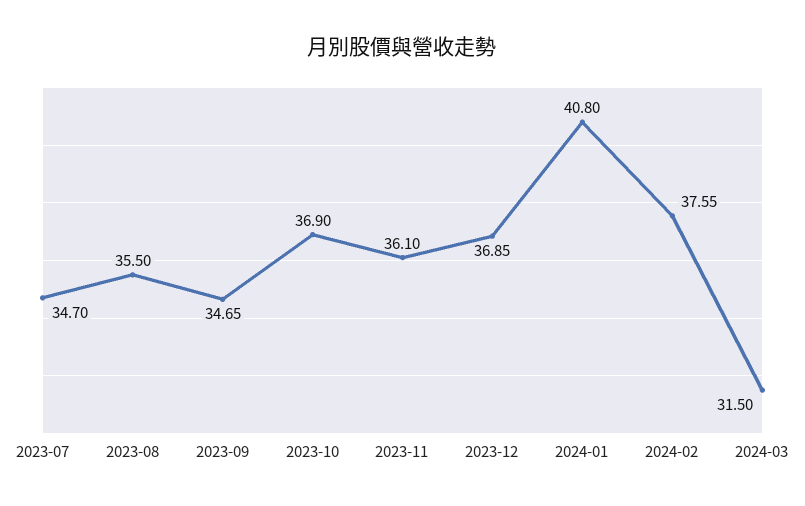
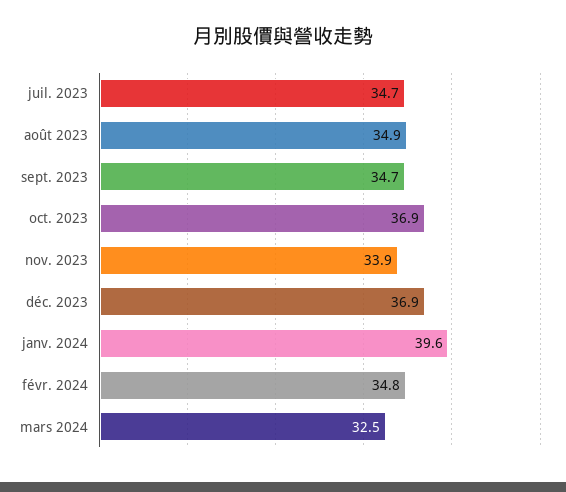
2023-08: 35.5 -> 34.9
2023-11: 36.1 -> 33.9
2024-01: 40.8 -> 39.6
2024-02: 37.55 -> 34.8
2024-03: 31.5 -> 32.5

